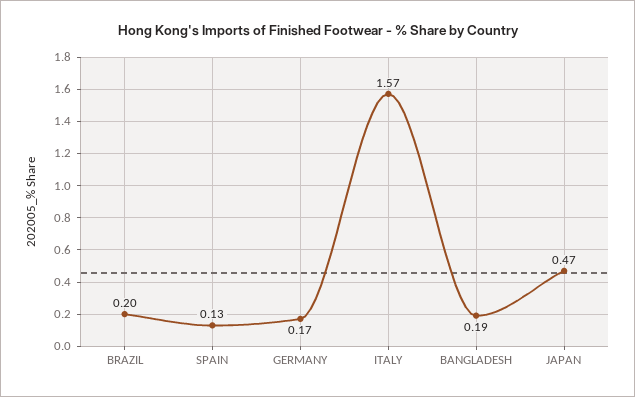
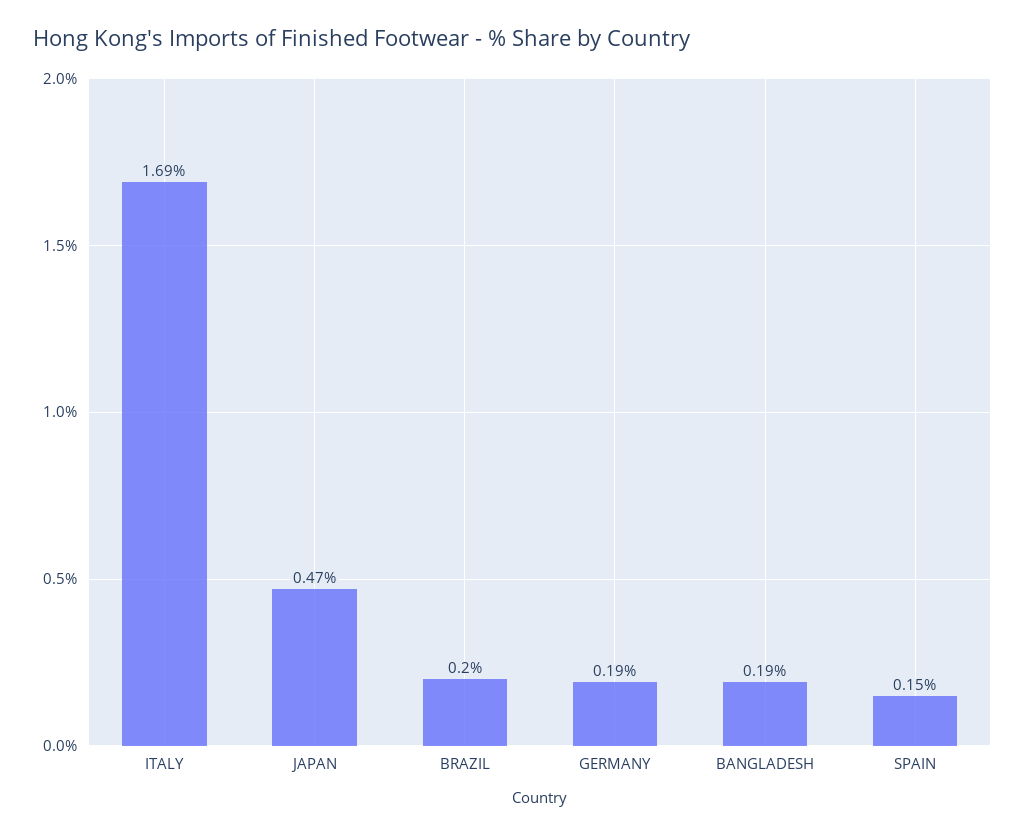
SPAIN: 0.13 -> 0.15
GERMANY: 0.17 -> 0.19
ITALY: 1.57 -> 1.69

